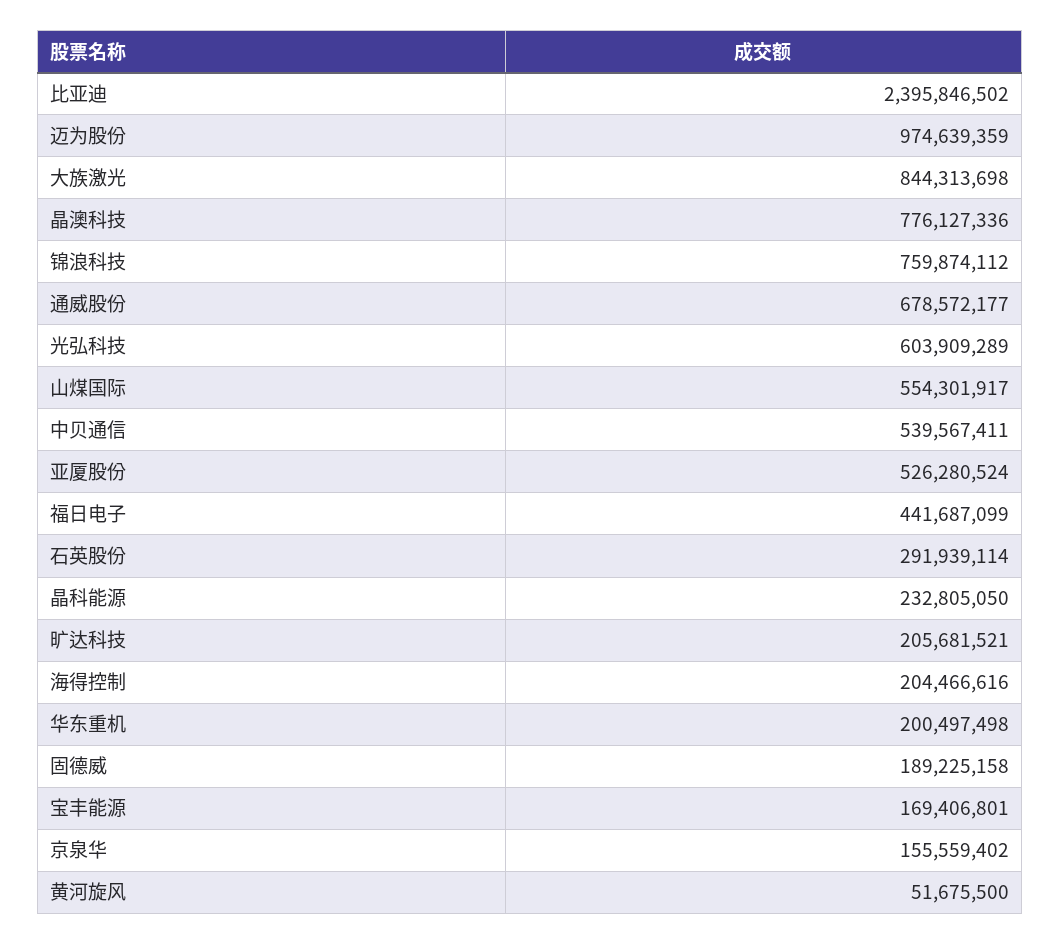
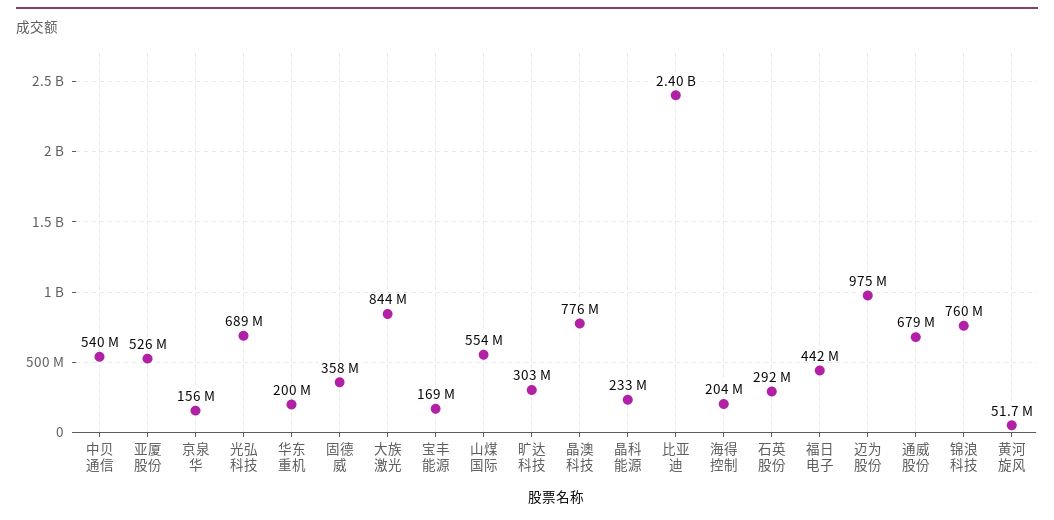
光弘科技: 603909289 -> 689000000
旷达科技: 205681521 -> 303000000
固德威: 189225158 -> 358000000

